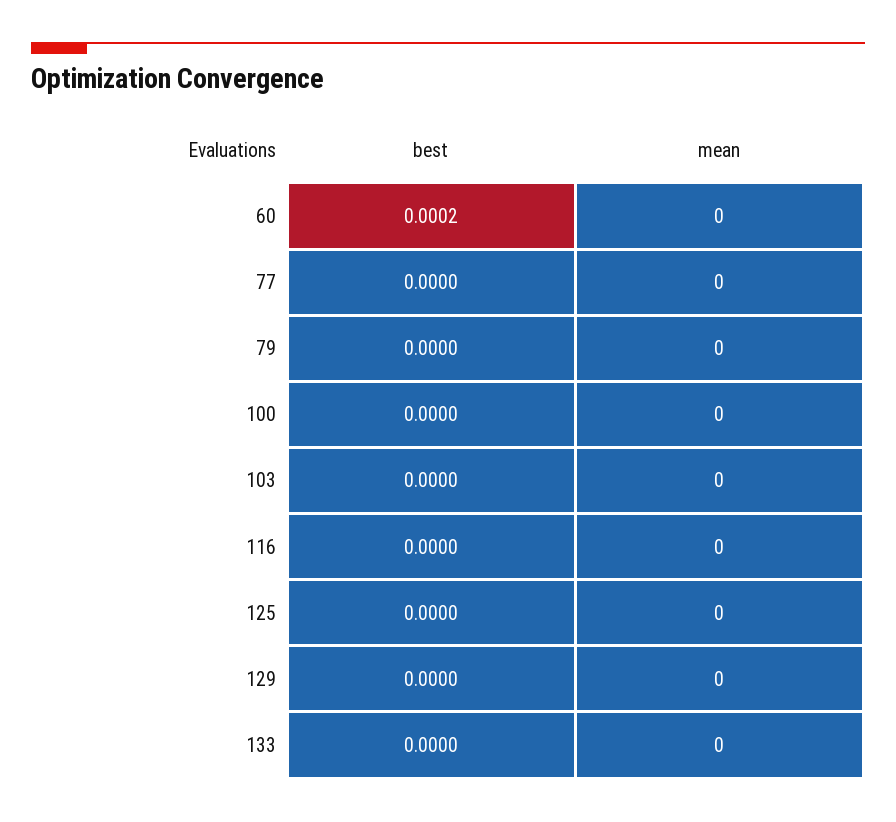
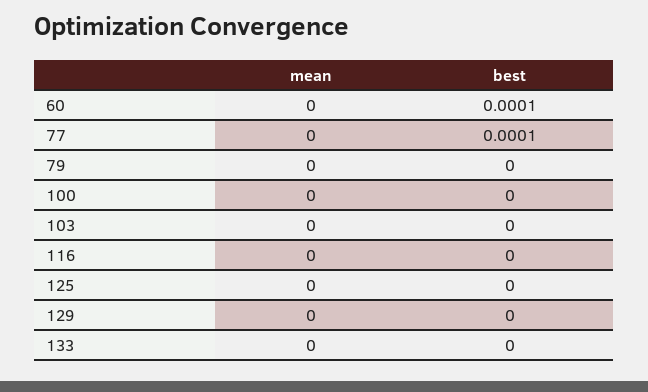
best, 60: 0.0002 -> 0.0001
best, 77: 0 -> 0.0001

